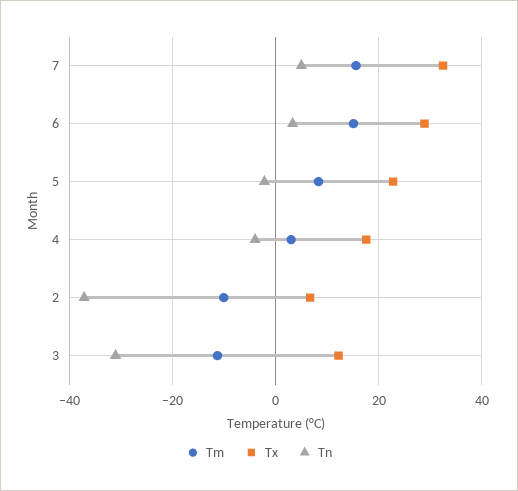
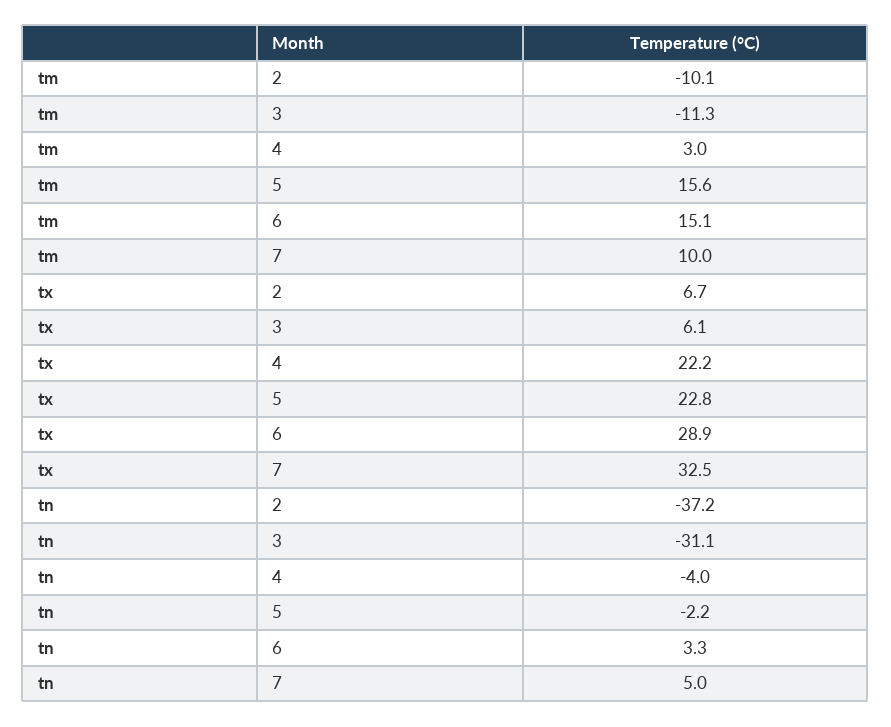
Tm, 7: 16 -> 10
Tm, 5: 8 -> 15.6
Tx, 4: 18 -> 22.2
Tx, 3: 12 -> 6.1

